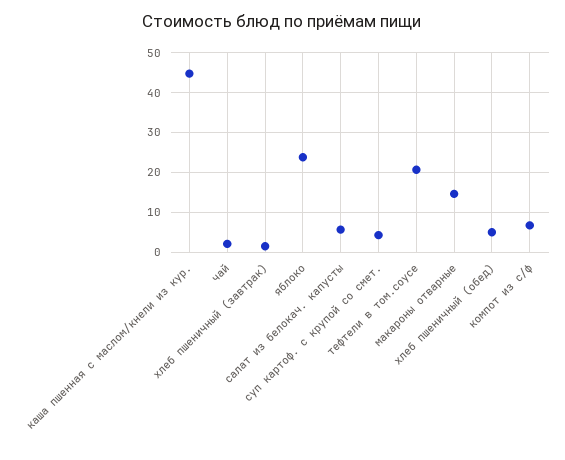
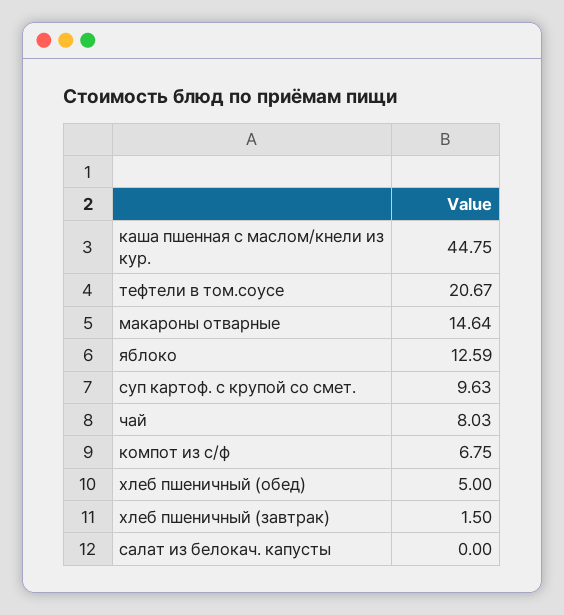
чай: 2 -> 8.03
яблоко: 24 -> 12.59
салат из белокач. капусты: 6 -> 0
суп картоф. с крупой со смет.: 4 -> 9.63

